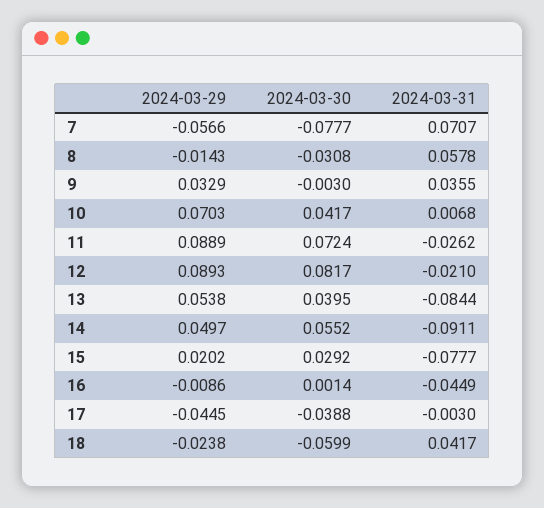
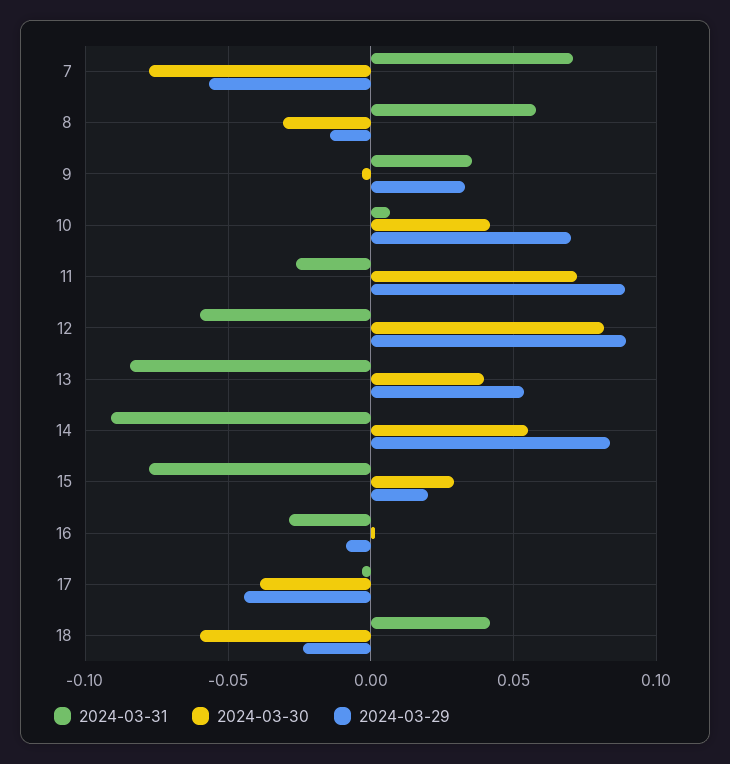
2024-03-31, 12: -0.021 -> -0.06
2024-03-29, 14: 0.0497 -> 0.085
2024-03-31, 16: -0.0449 -> -0.03

